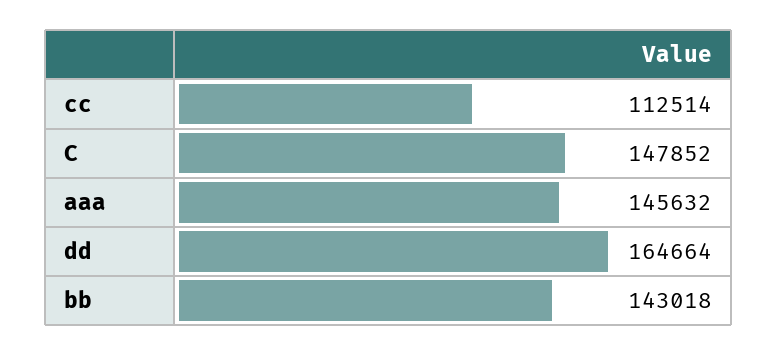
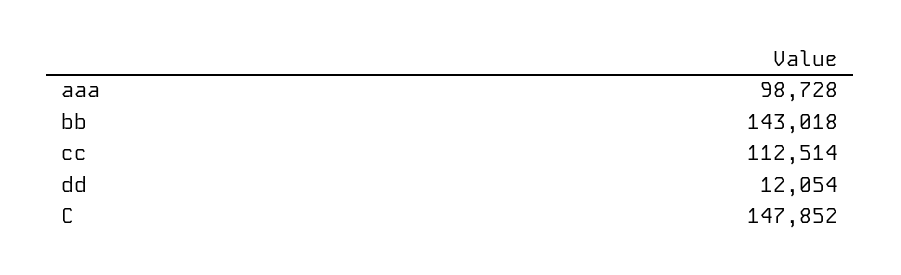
aaa: 145632 -> 98728
dd: 164664 -> 12054

